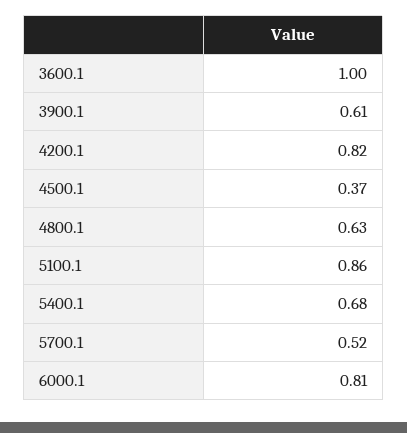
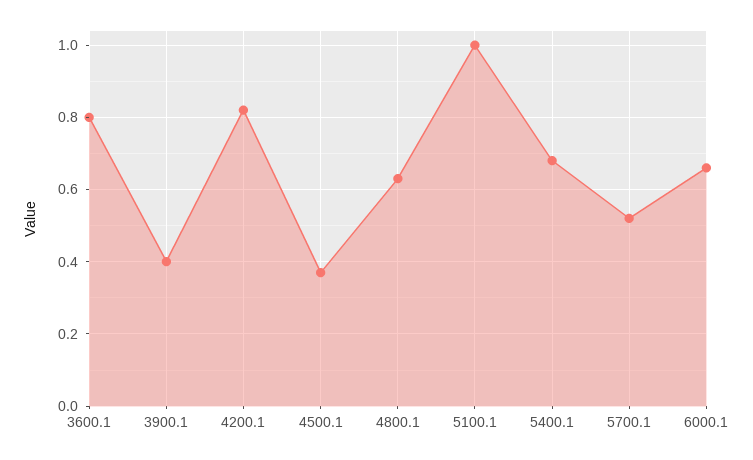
3600.1: 1 -> 0.8
3900.1: 0.61 -> 0.4
5100.1: 0.86 -> 1
6000.1: 0.81 -> 0.65

